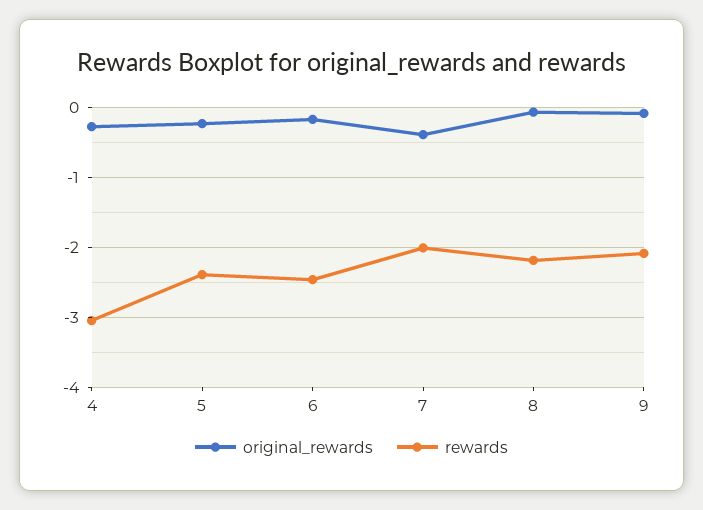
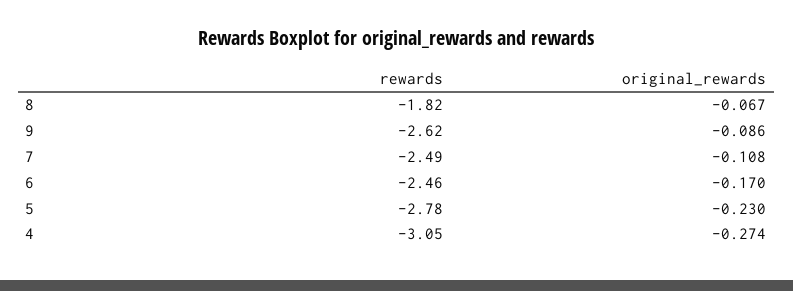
rewards, 5: -2.4 -> -2.78
original_rewards, 7: -0.4 -> -0.108
rewards, 7: -2 -> -2.49
rewards, 8: -2.2 -> -1.82
rewards, 9: -2.1 -> -2.62

